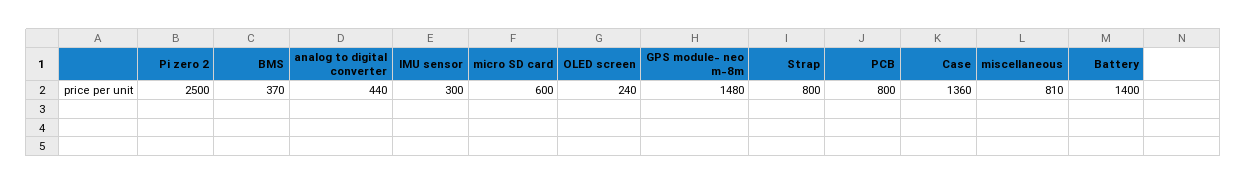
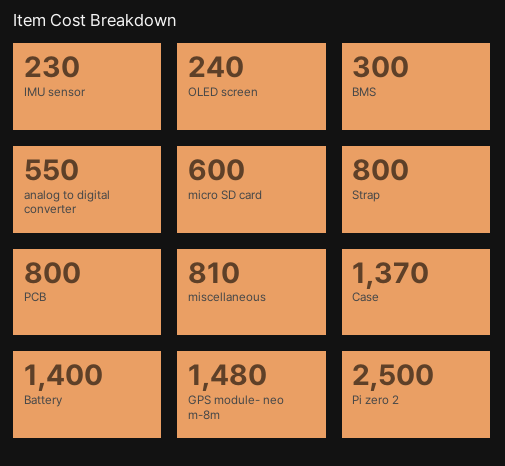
BMS: 370 -> 300
analog to digital converter: 440 -> 550
IMU sensor: 300 -> 230
Case: 1360 -> 1370

